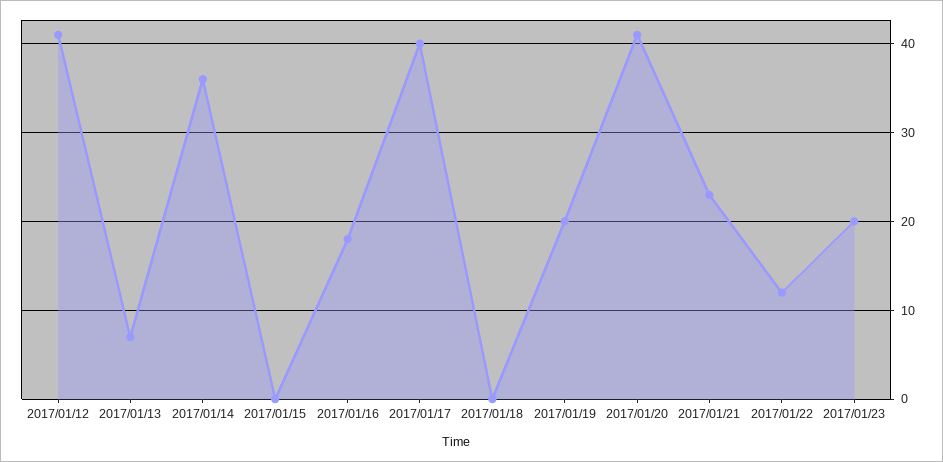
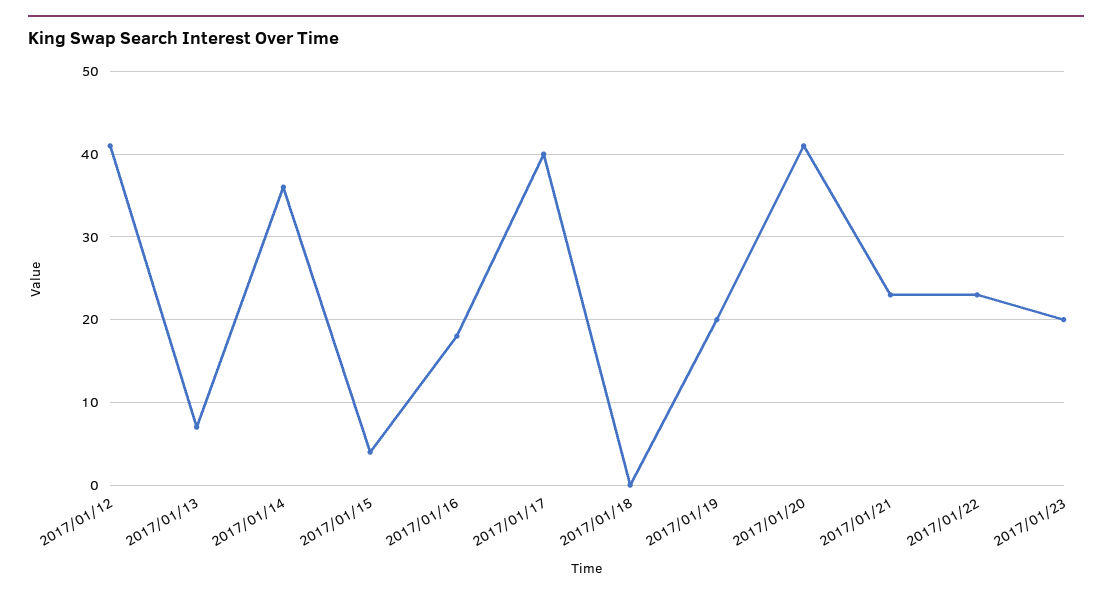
2017/01/15: 0 -> 4
2017/01/22: 12 -> 23

